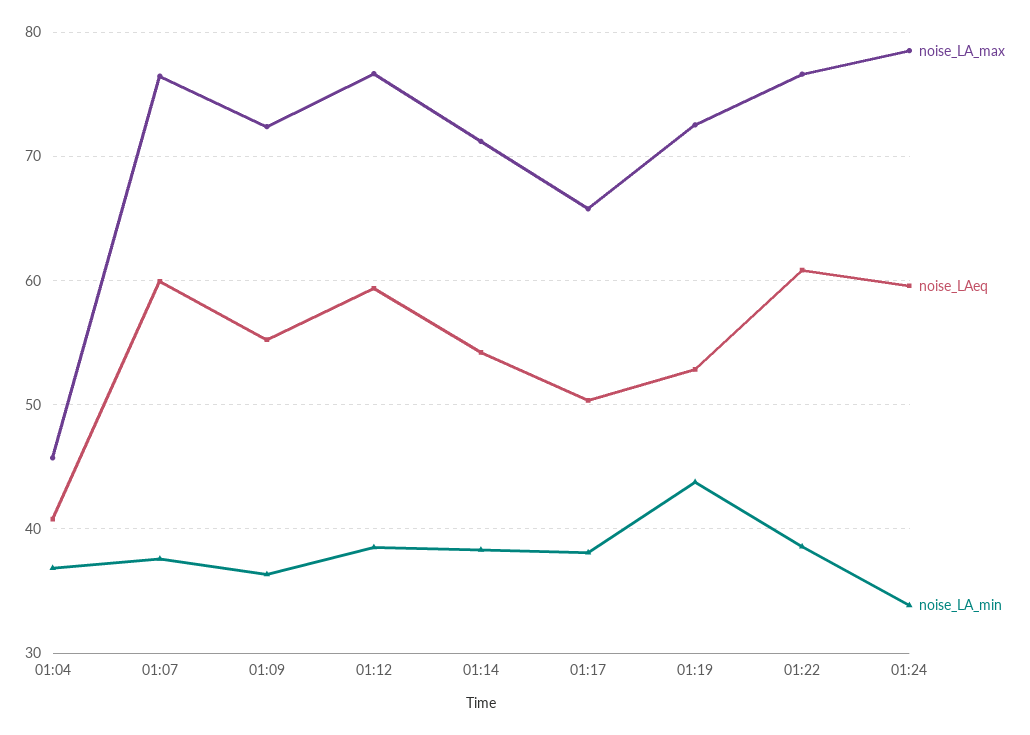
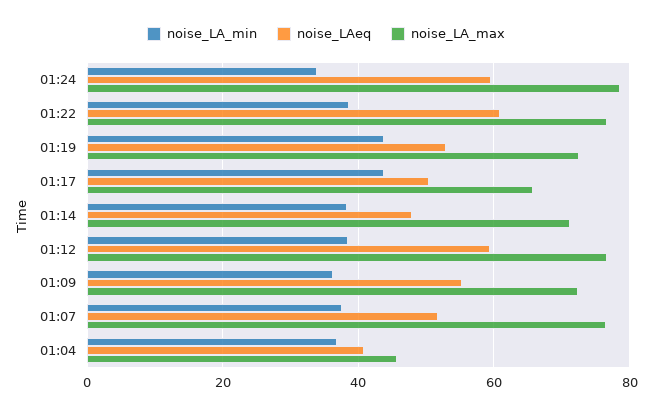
noise_LAeq, 01:07: 60 -> 52
noise_LAeq, 01:14: 54 -> 48
noise_LA_min, 01:17: 38 -> 44

